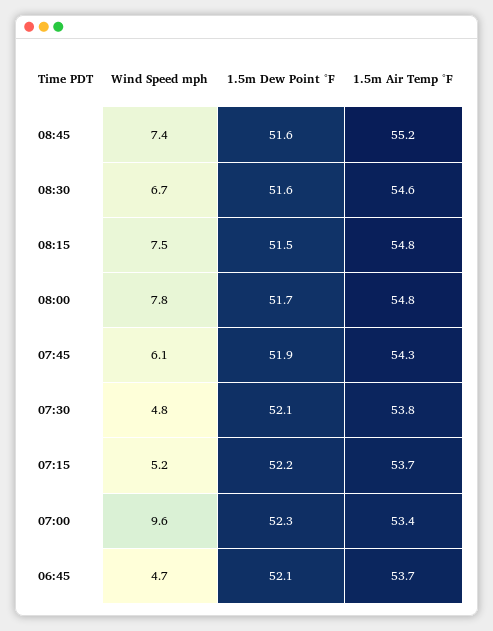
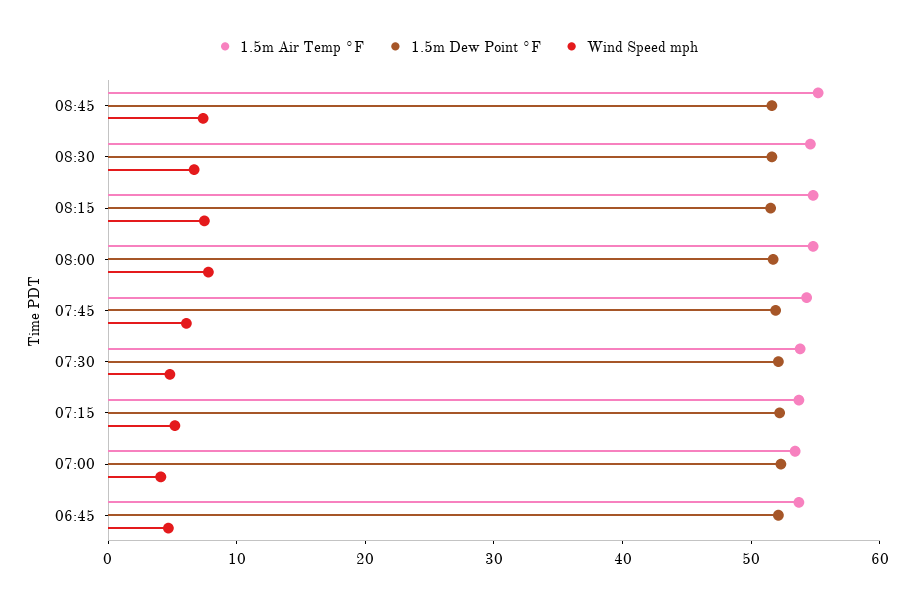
Wind Speed mph, 07:00: 9.6 -> 4

